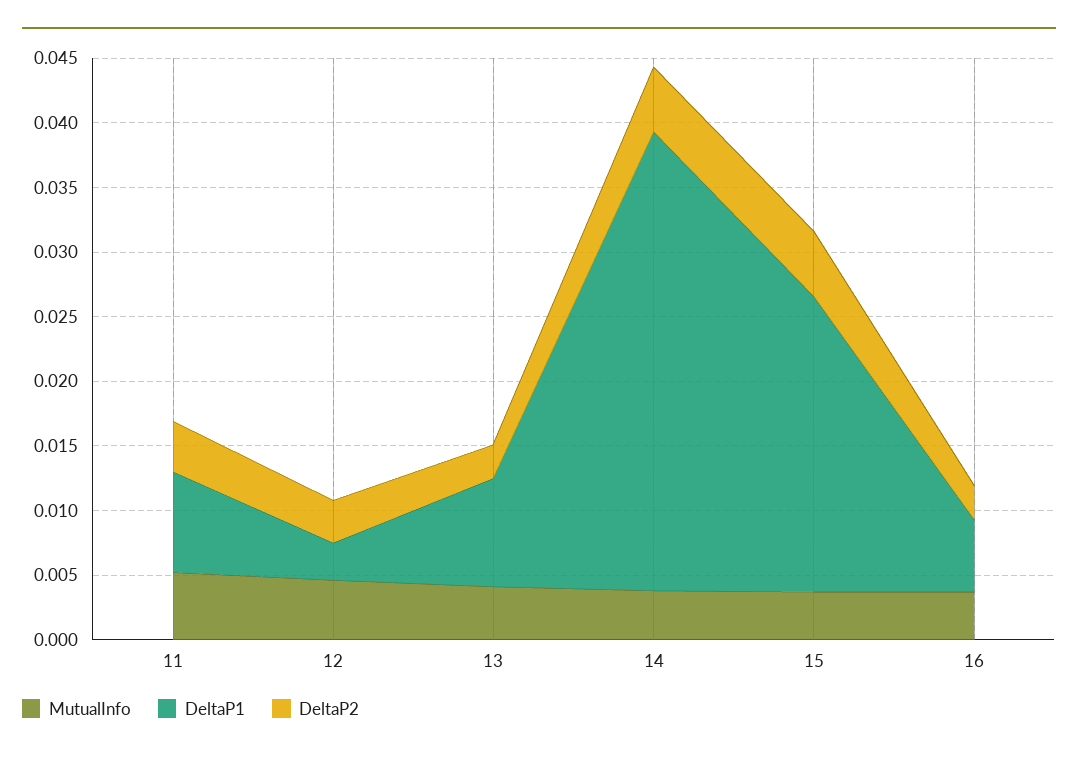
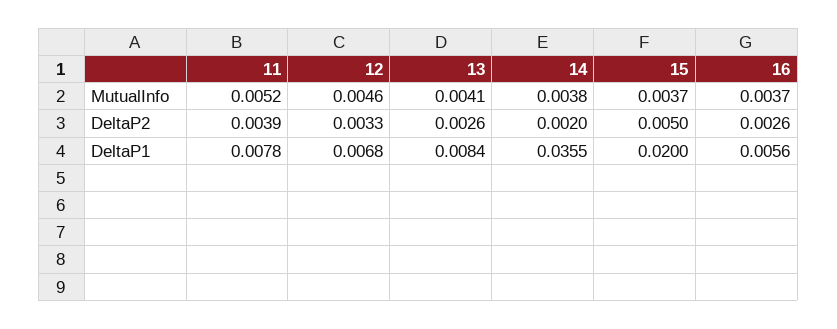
DeltaP1, 12: 0.003 -> 0.0068
DeltaP2, 14: 0.005 -> 0.002
DeltaP1, 15: 0.023 -> 0.02

